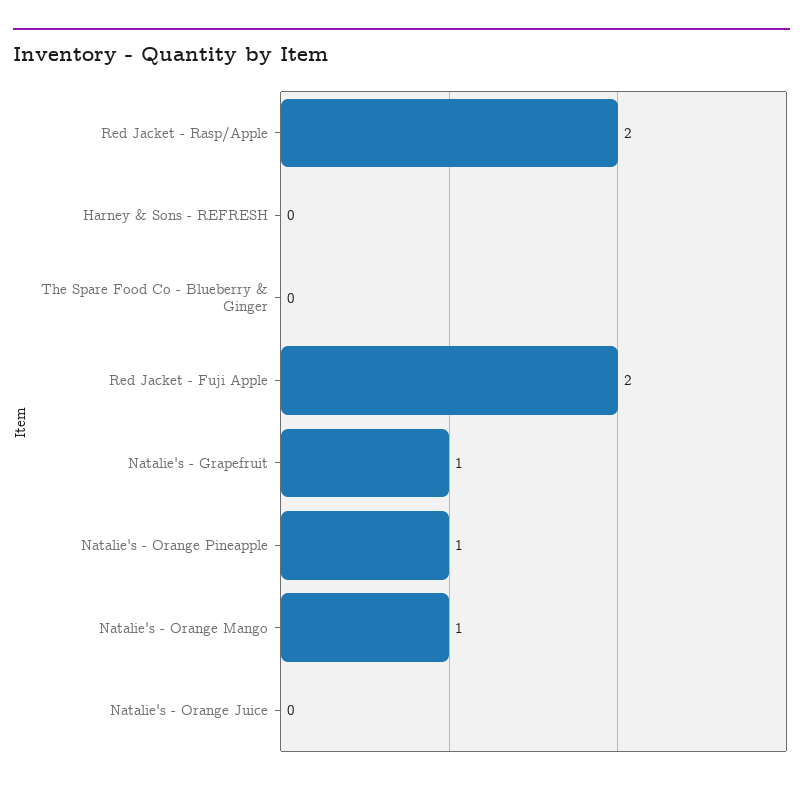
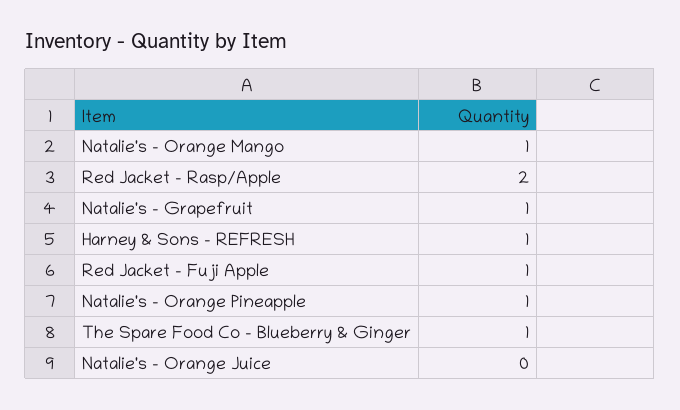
Harney & Sons - REFRESH: 0 -> 1
The Spare Food Co - Blueberry & Ginger: 0 -> 1
Red Jacket - Fuji Apple: 2 -> 1

